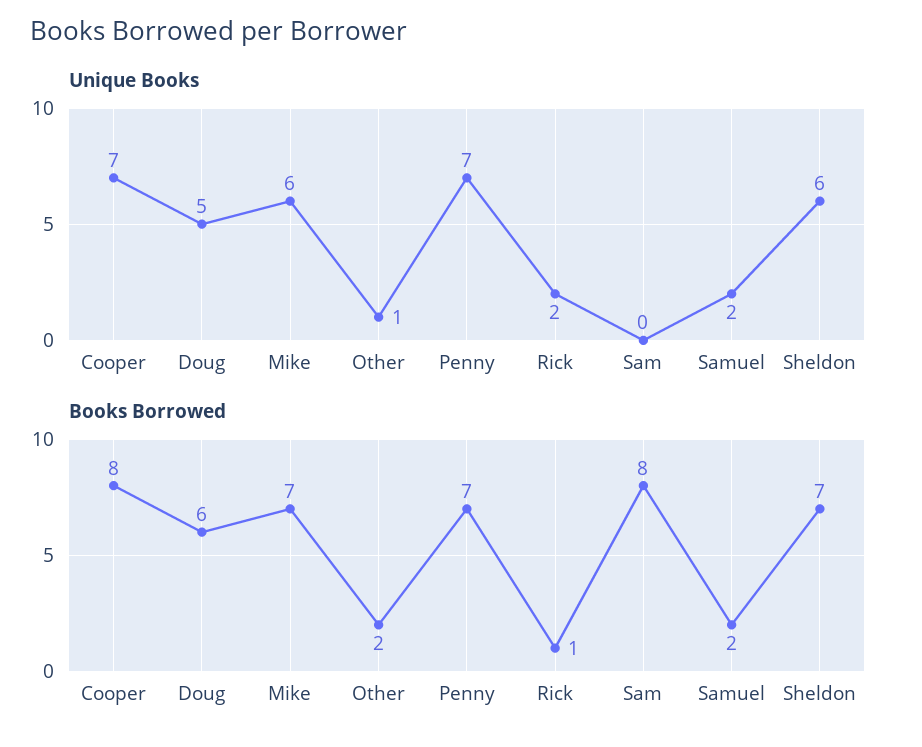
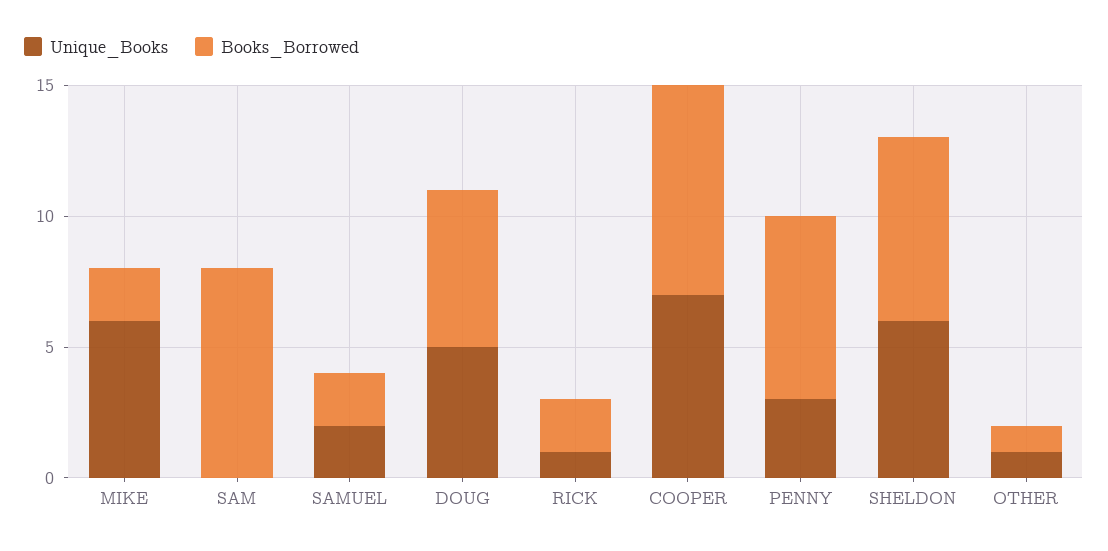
Unique Books, Penny: 7 -> 3
Unique Books, Rick: 2 -> 1
Books Borrowed, Mike: 7 -> 2
Books Borrowed, Other: 2 -> 1
Books Borrowed, Rick: 1 -> 2

